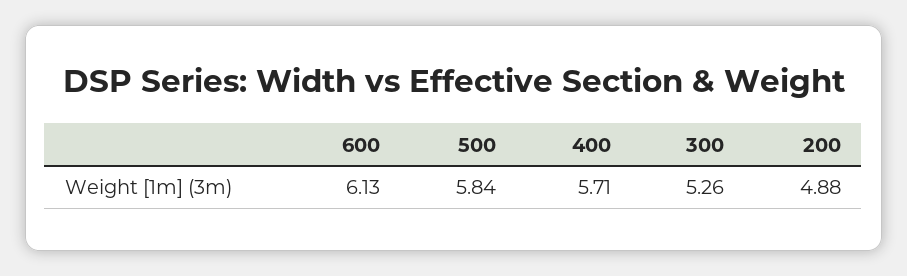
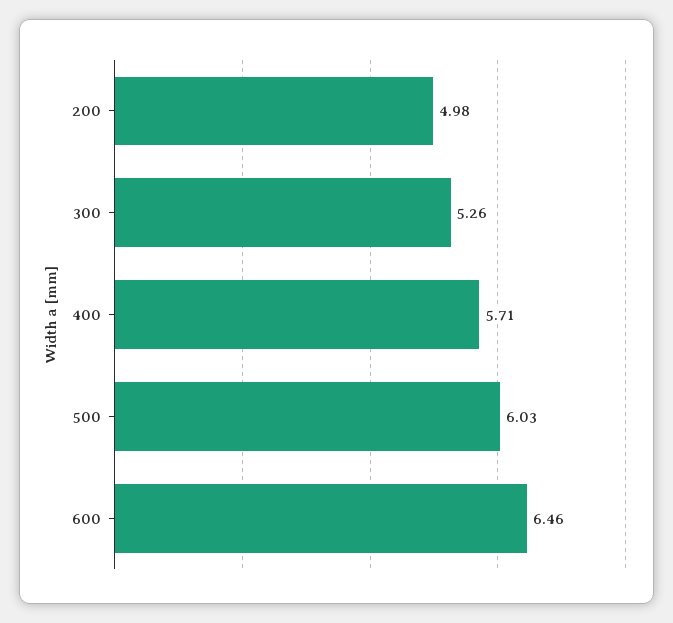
600: 6.13 -> 6.46
500: 5.84 -> 6.03
200: 4.88 -> 4.98

